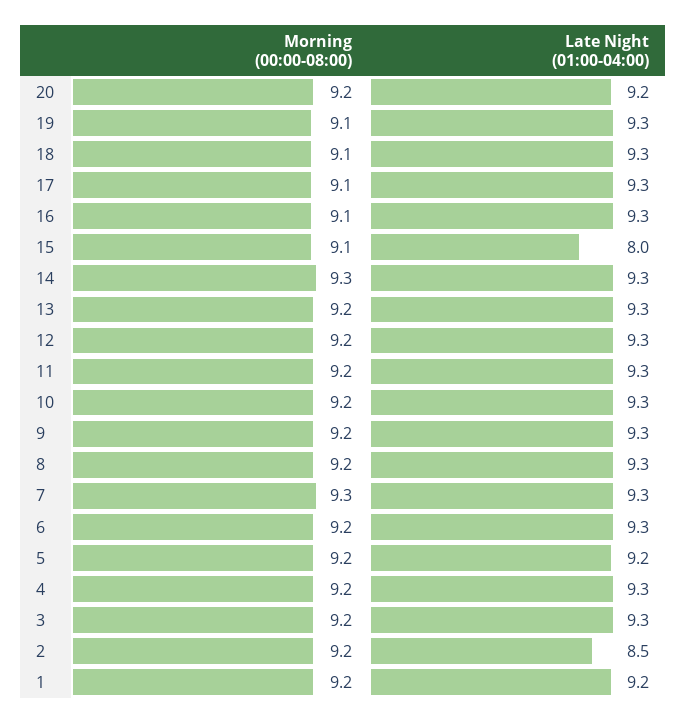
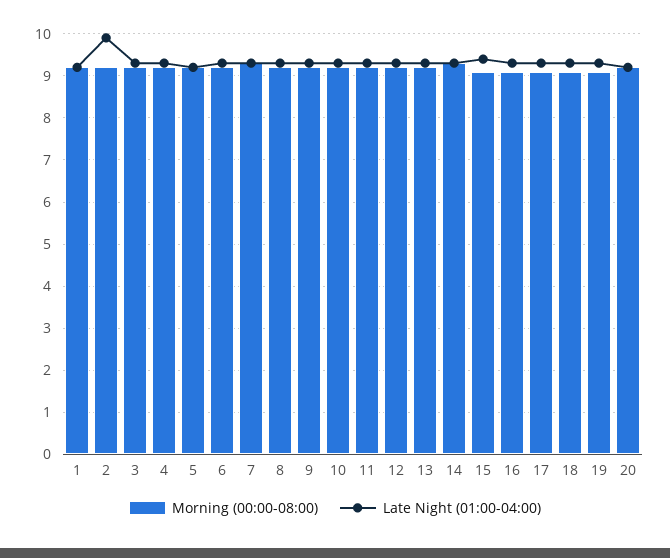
Late Night (01:00-04:00), 15: 8 -> 9.5
Late Night (01:00-04:00), 2: 8.5 -> 10

